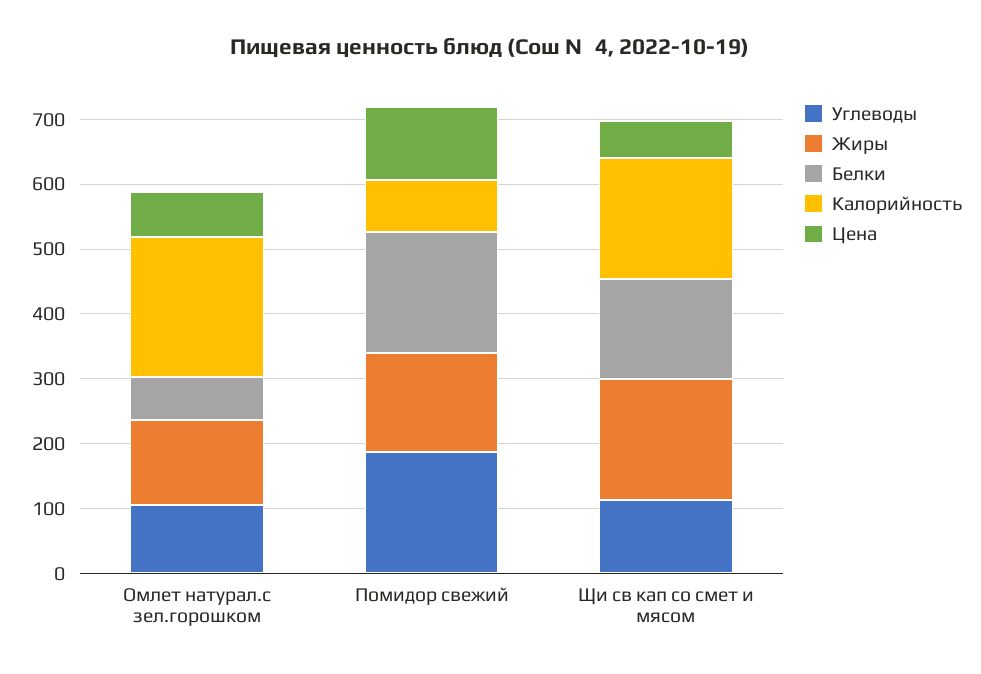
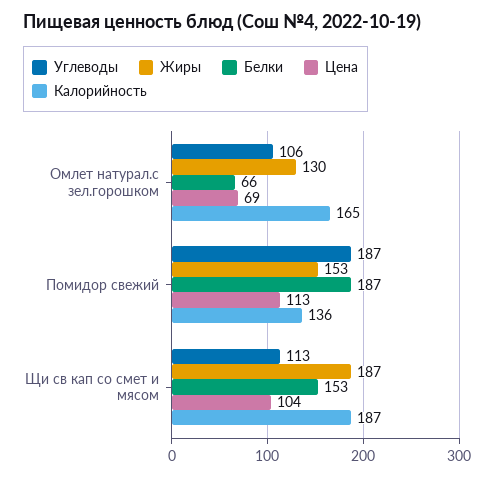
Калорийность, Омлет натурал.с зел.горошком: 220 -> 165
Калорийность, Помидор свежий: 80 -> 136
Цена, Щи св кап со смет и мясом: 60 -> 104

